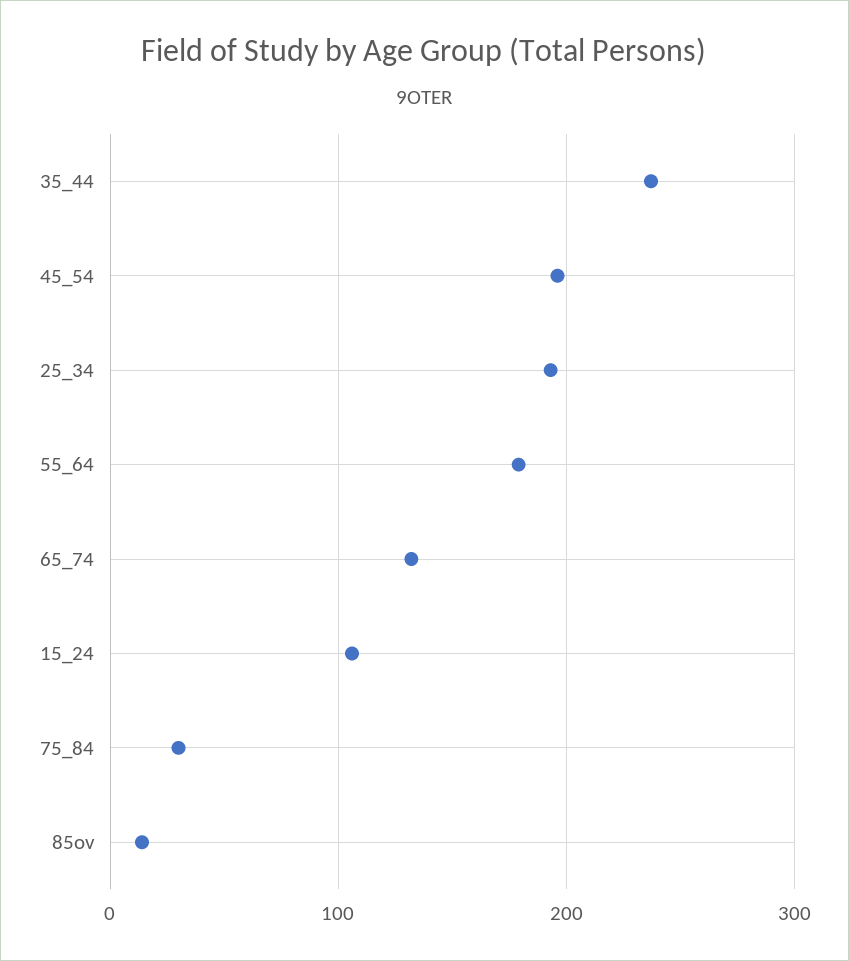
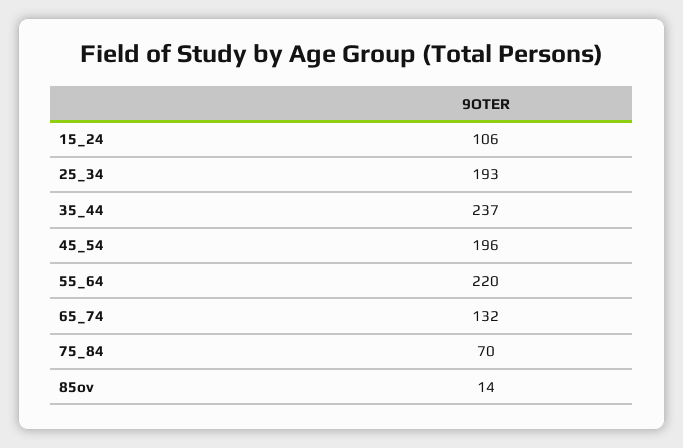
55_64: 180 -> 220
75_84: 30 -> 70

